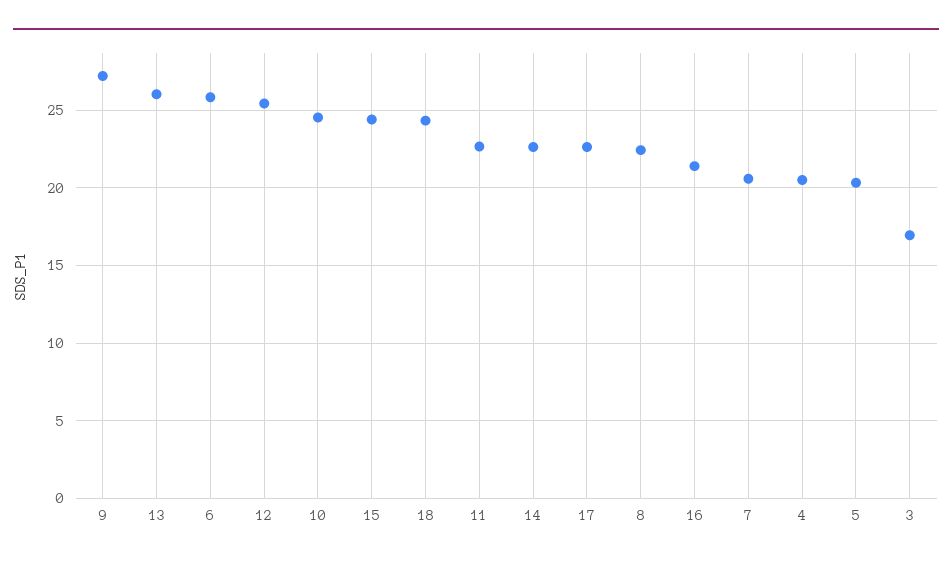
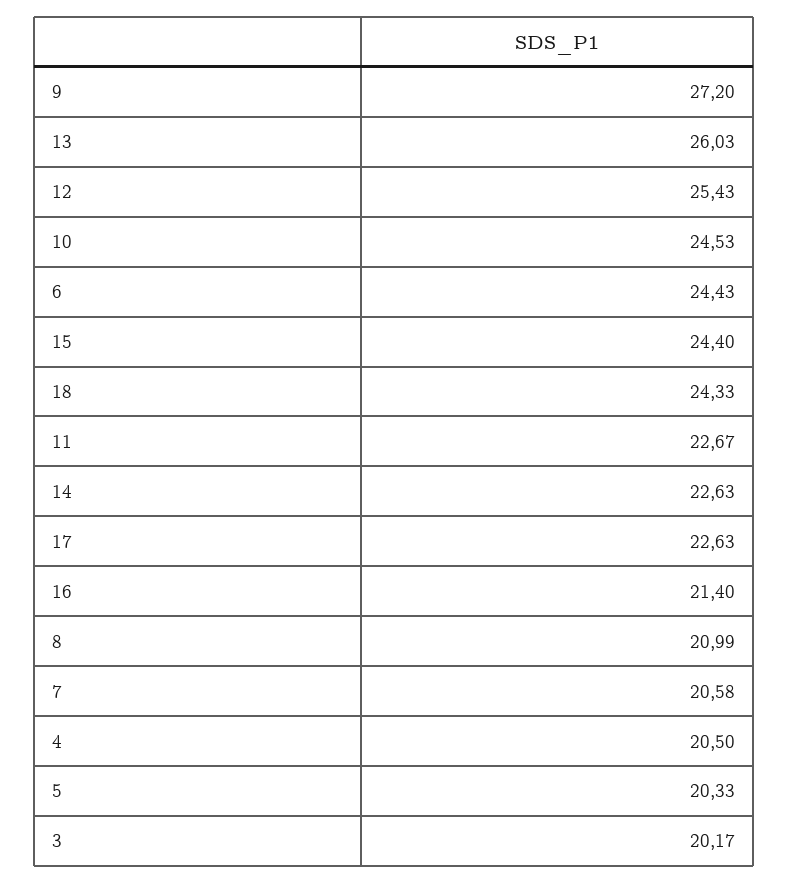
6: 26 -> 24.43
8: 22.5 -> 20.99
3: 17 -> 20.17

